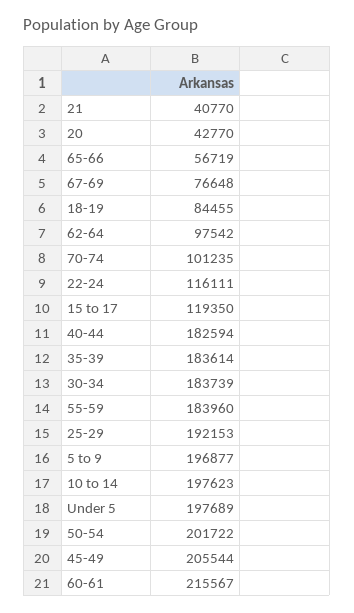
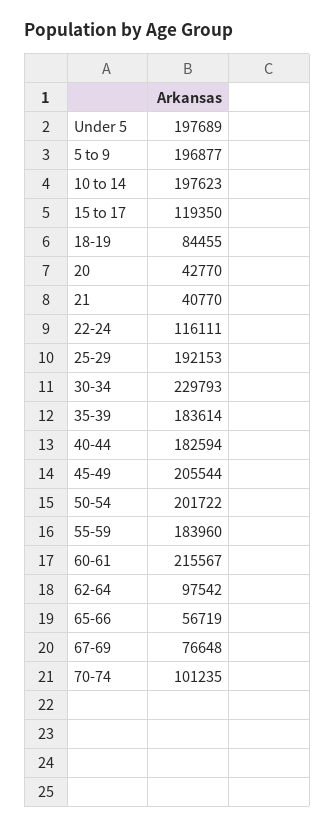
30-34: 183739 -> 229793

